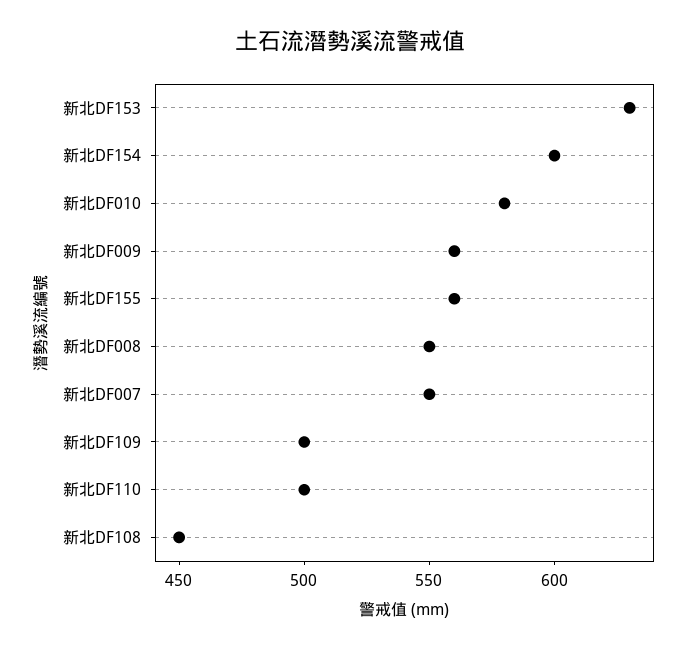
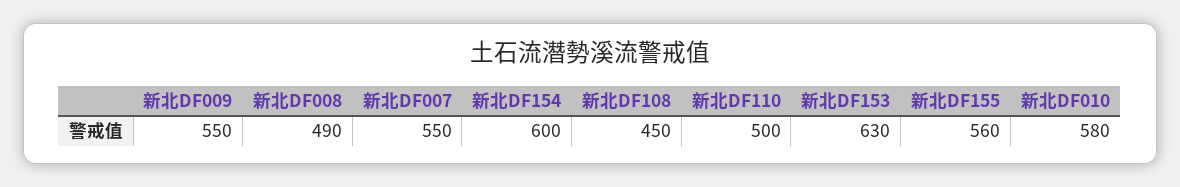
新北DF009: 560 -> 550
新北DF008: 550 -> 490
新北DF109: 500 -> none

